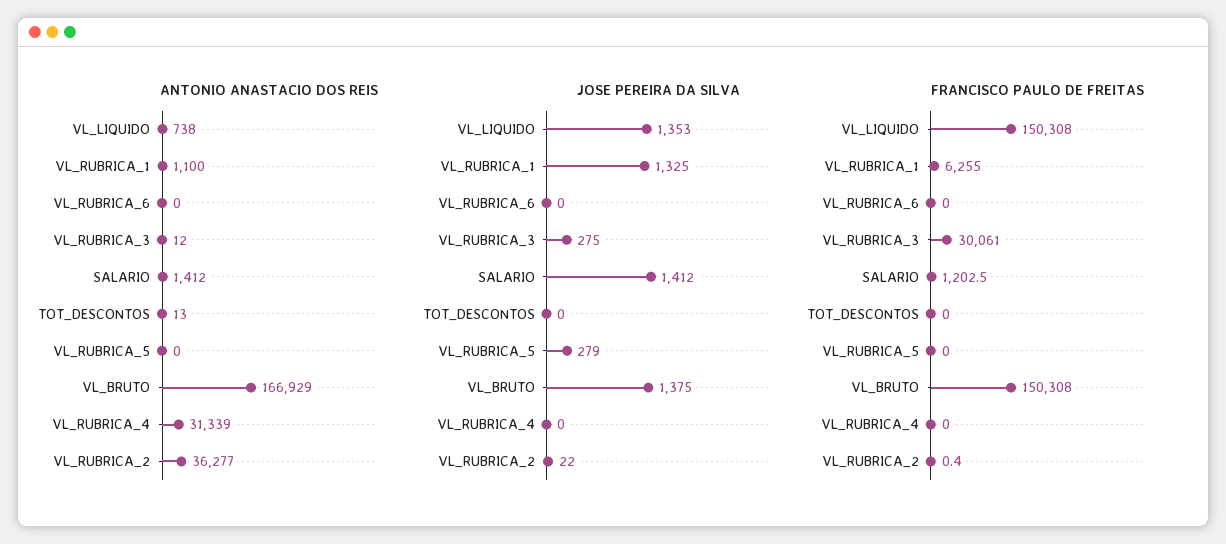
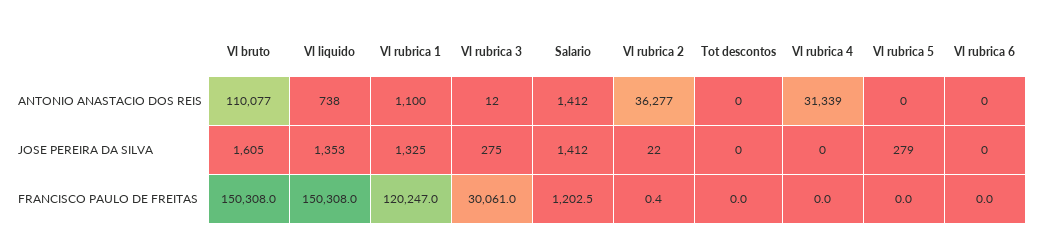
ANTONIO ANASTACIO DOS REIS, TOT_DESCONTOS: 13 -> 0
ANTONIO ANASTACIO DOS REIS, VL_BRUTO: 166929 -> 110077
JOSE PEREIRA DA SILVA, VL_BRUTO: 1375 -> 1605
FRANCISCO PAULO DE FREITAS, VL_RUBRICA_1: 6255 -> 120247

